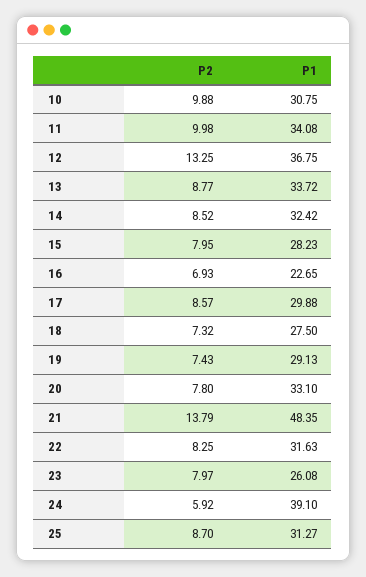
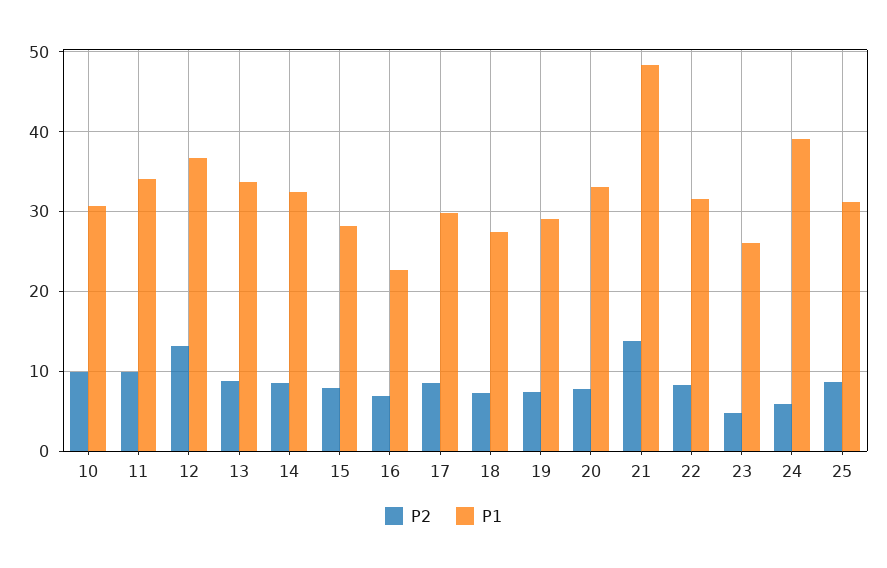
P2, 23: 7.97 -> 5

